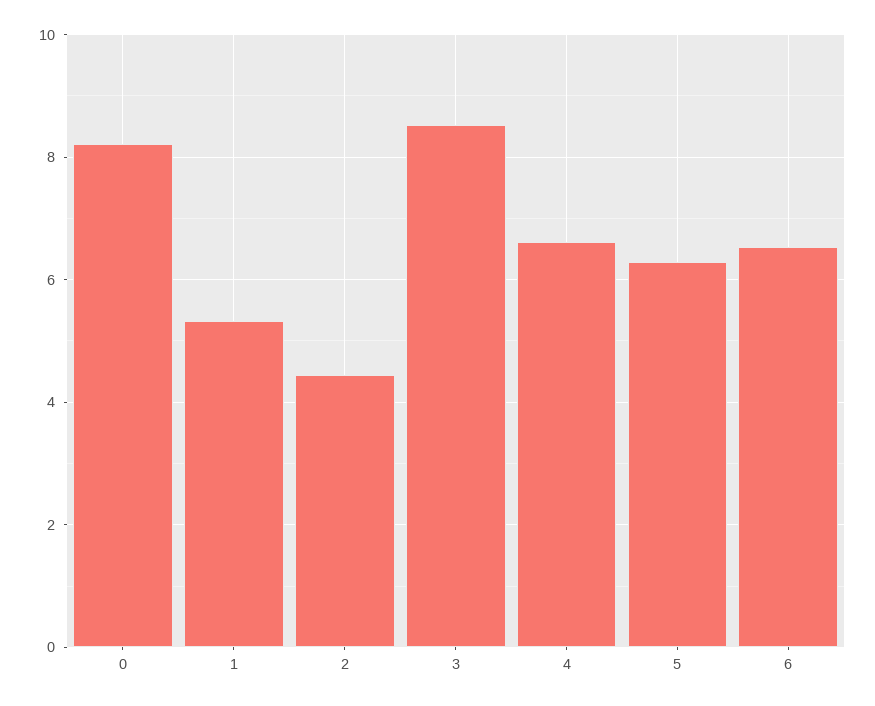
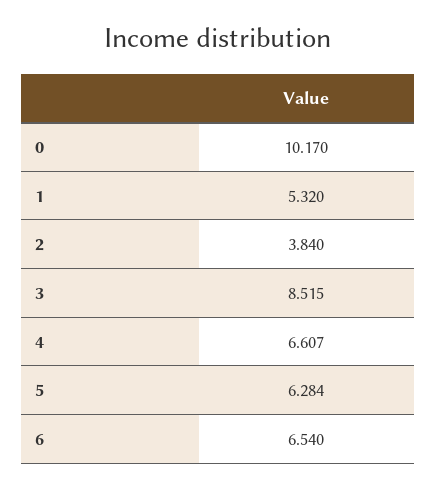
0: 8.2 -> 10.17
2: 4.4 -> 3.84

